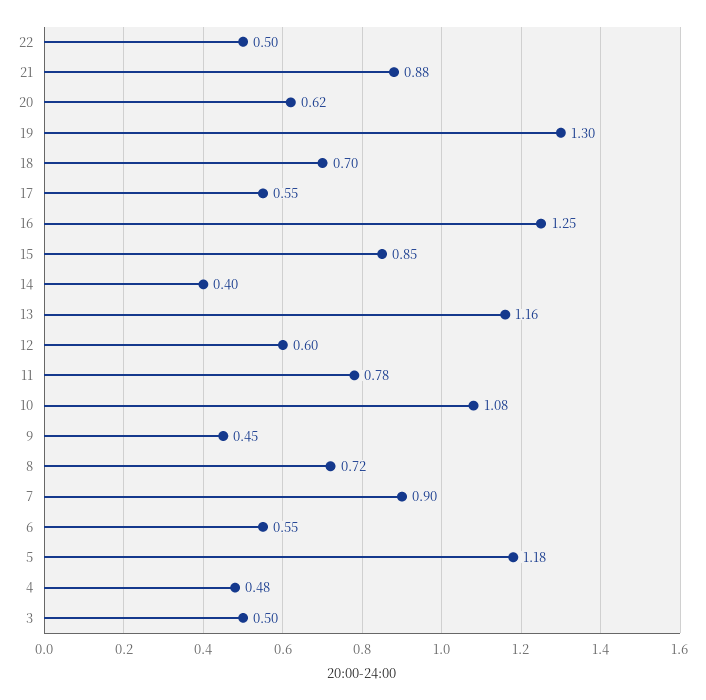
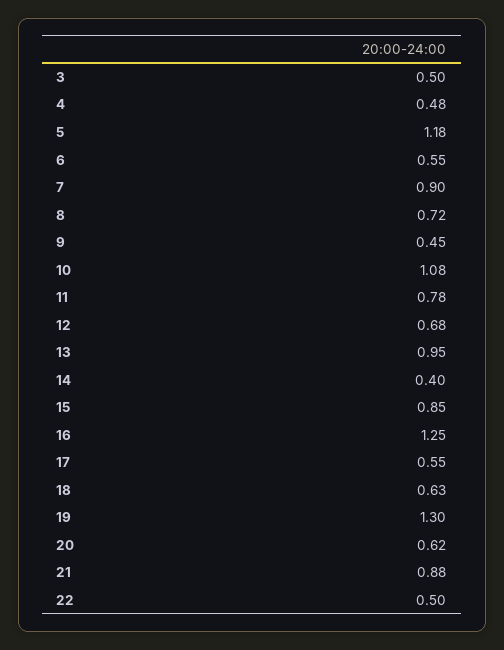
18: 0.7 -> 0.63
13: 1.16 -> 0.95
12: 0.6 -> 0.68

